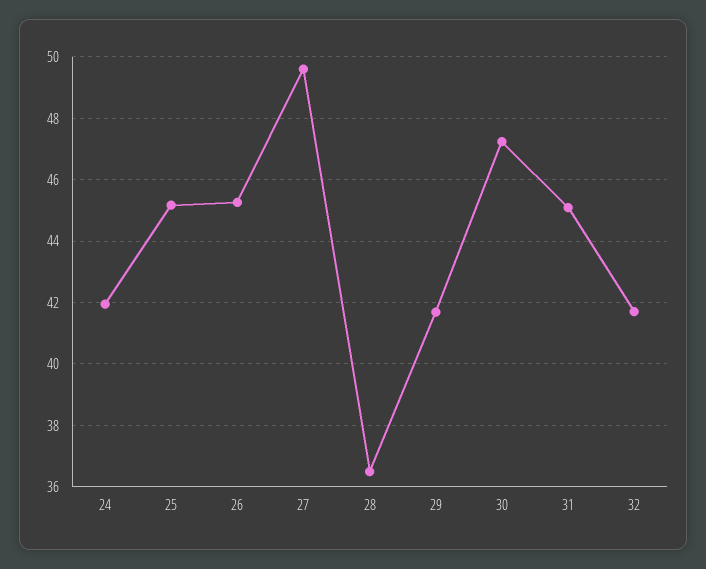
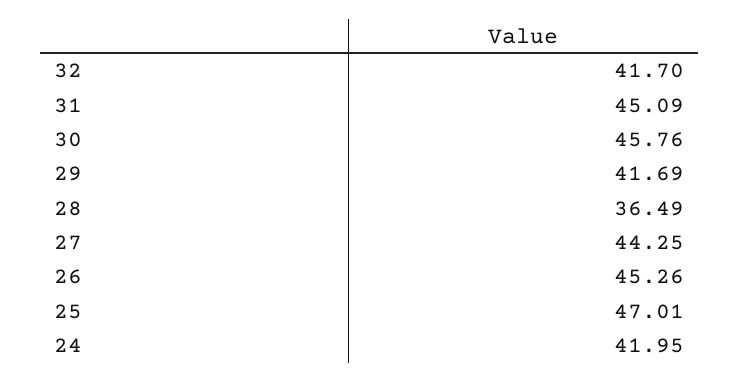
25: 45.2 -> 47.01
27: 49.6 -> 44.25
30: 47.2 -> 45.76

